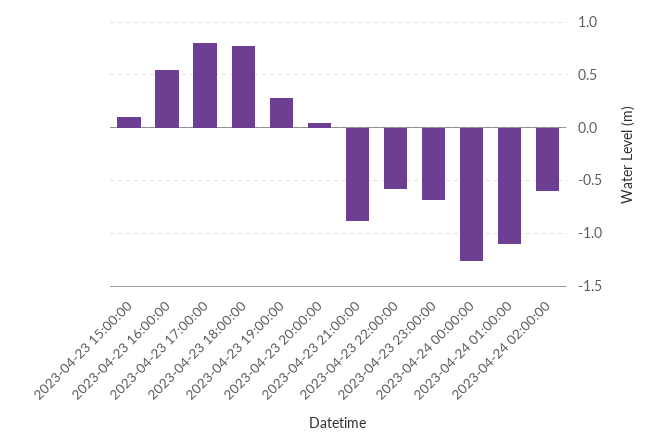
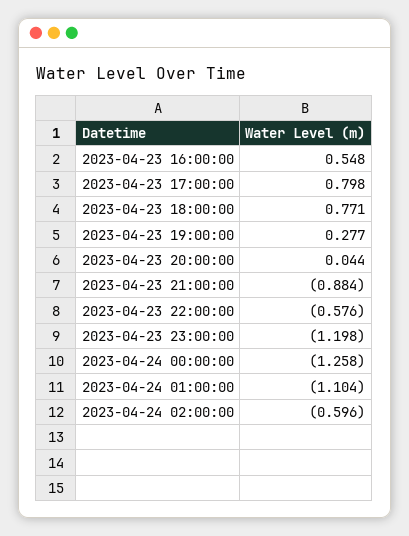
2023-04-23 15:00:00: 0.1 -> none
2023-04-23 23:00:00: -0.7 -> -1.198

